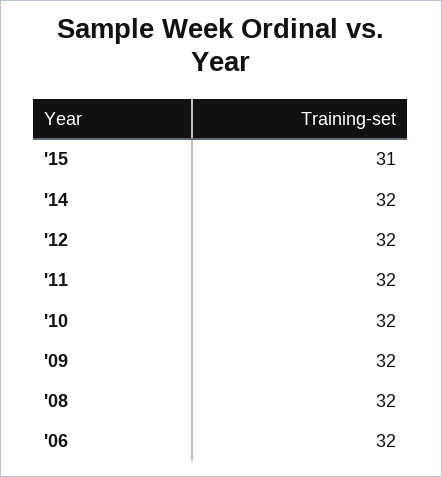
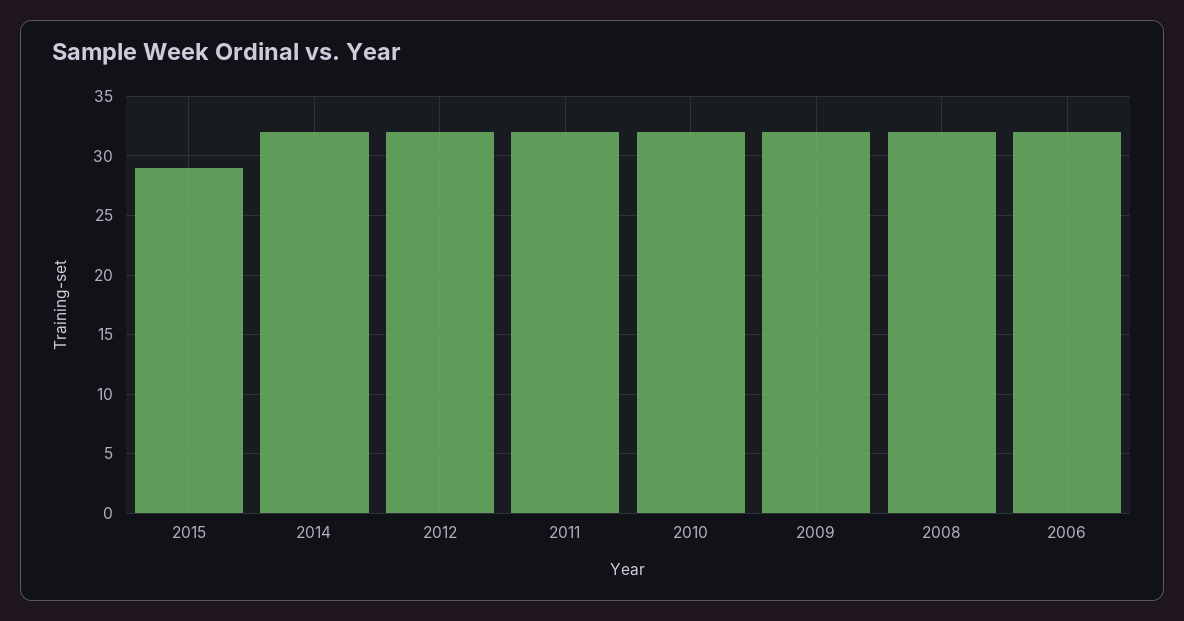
'15: 31 -> 29

